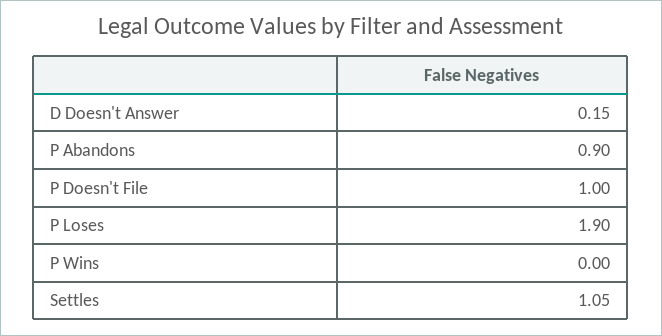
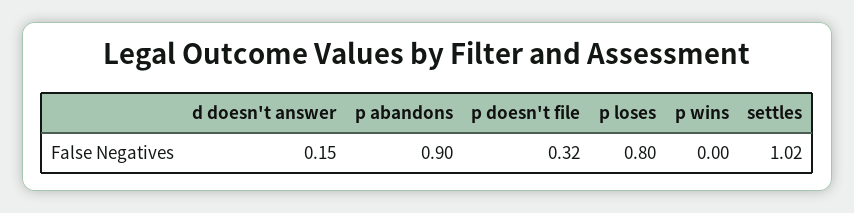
P Doesn't File: 1 -> 0.32
P Loses: 1.9 -> 0.8
Settles: 1.05 -> 1.02

